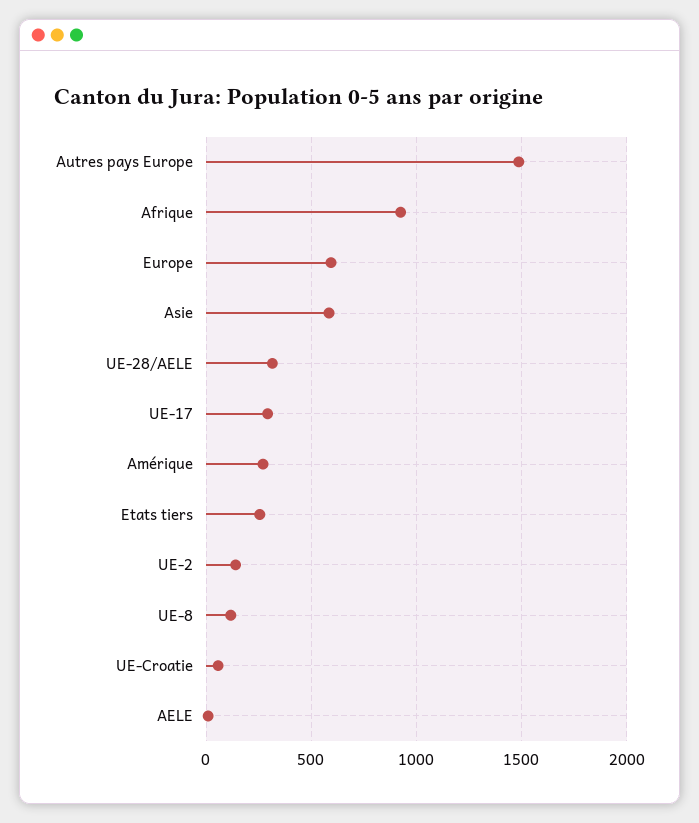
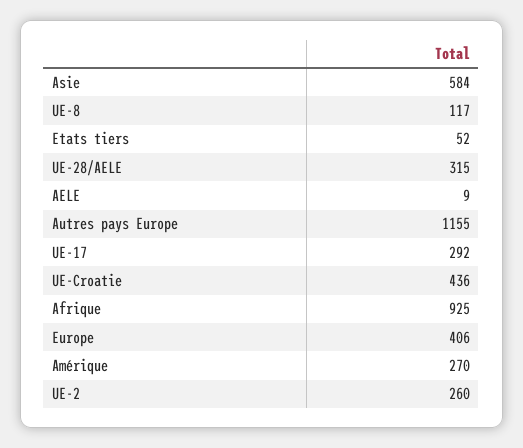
Autres pays Europe: 1500 -> 1155
Europe: 600 -> 406
Etats tiers: 250 -> 52
UE-2: 150 -> 260
UE-Croatie: 50 -> 436

